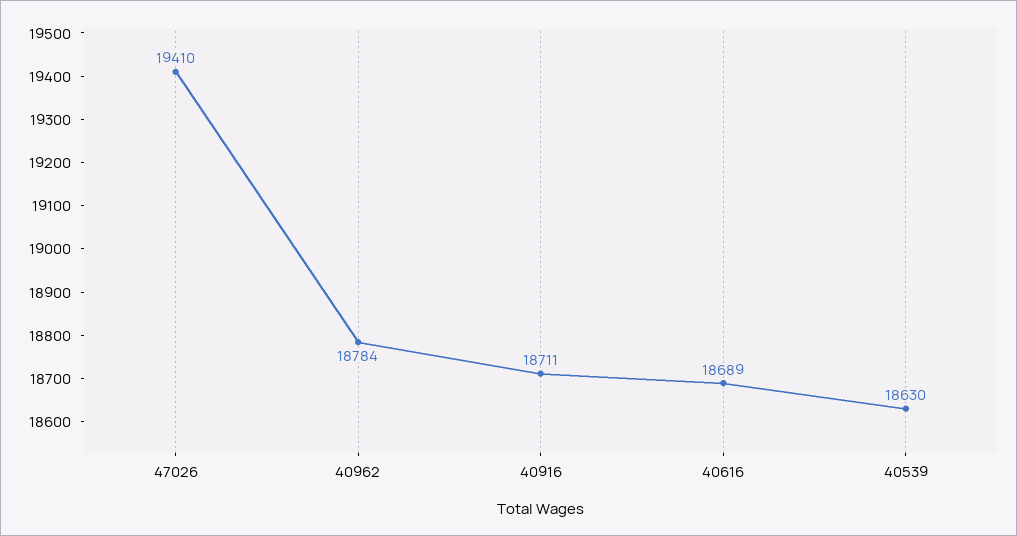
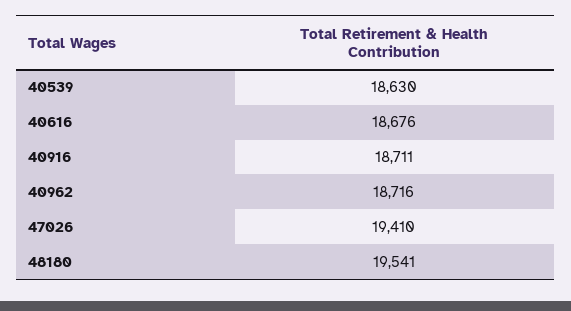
40962: 18784 -> 18716
40616: 18689 -> 18676
48180: none -> 19541

